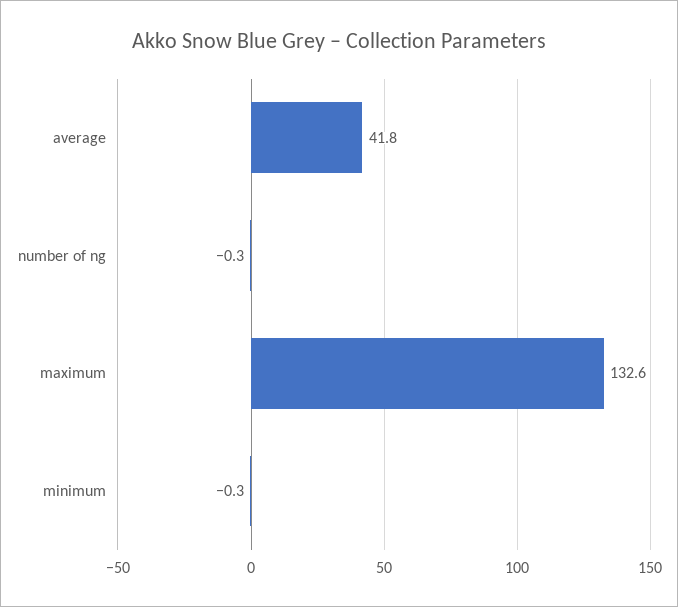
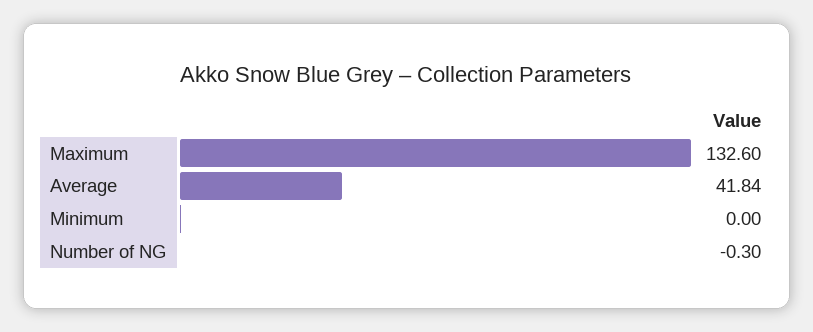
minimum: -0.3 -> 0

